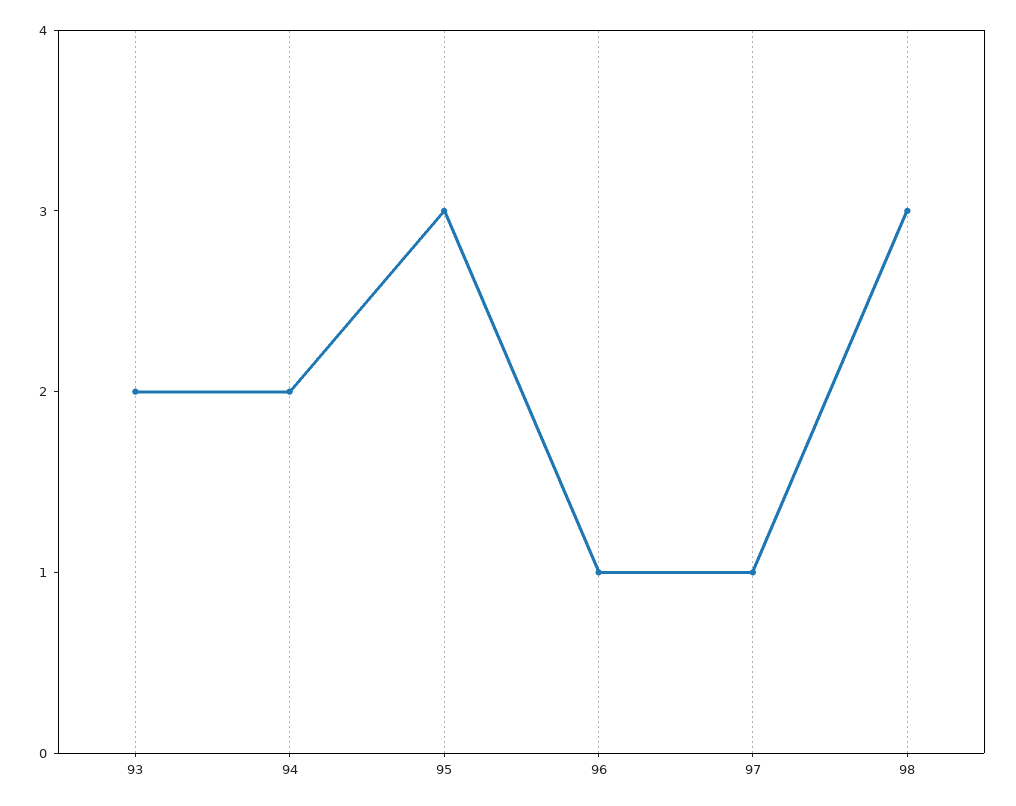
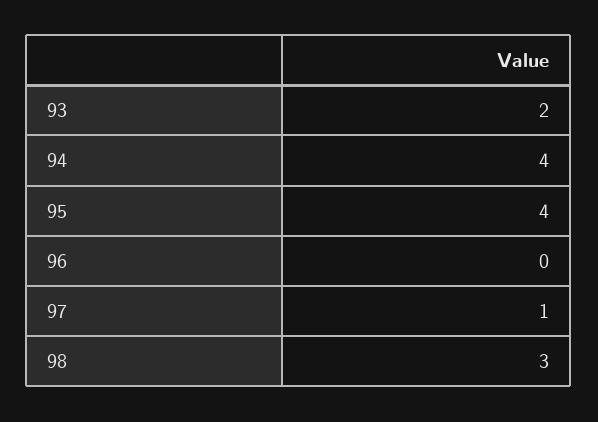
94: 2 -> 4
95: 3 -> 4
96: 1 -> 0

